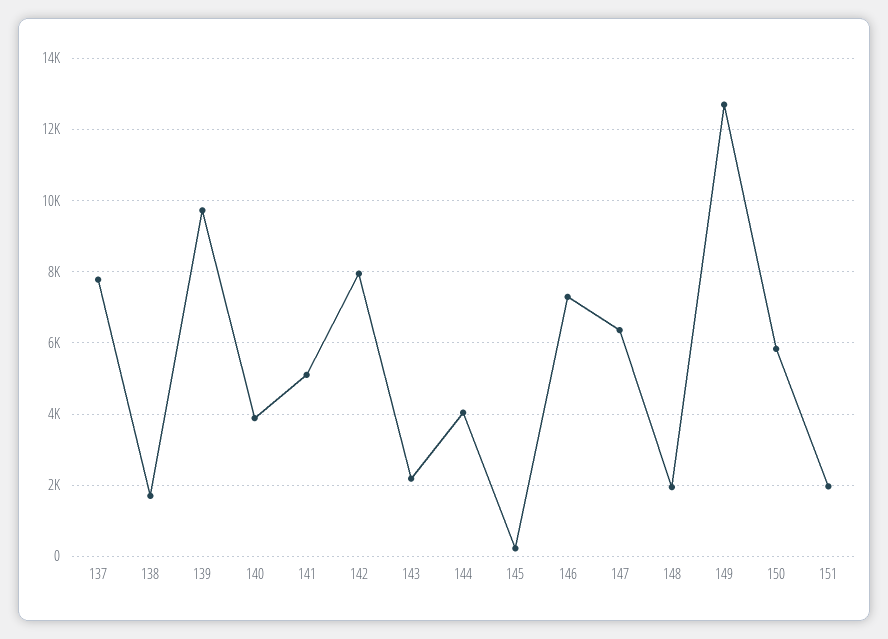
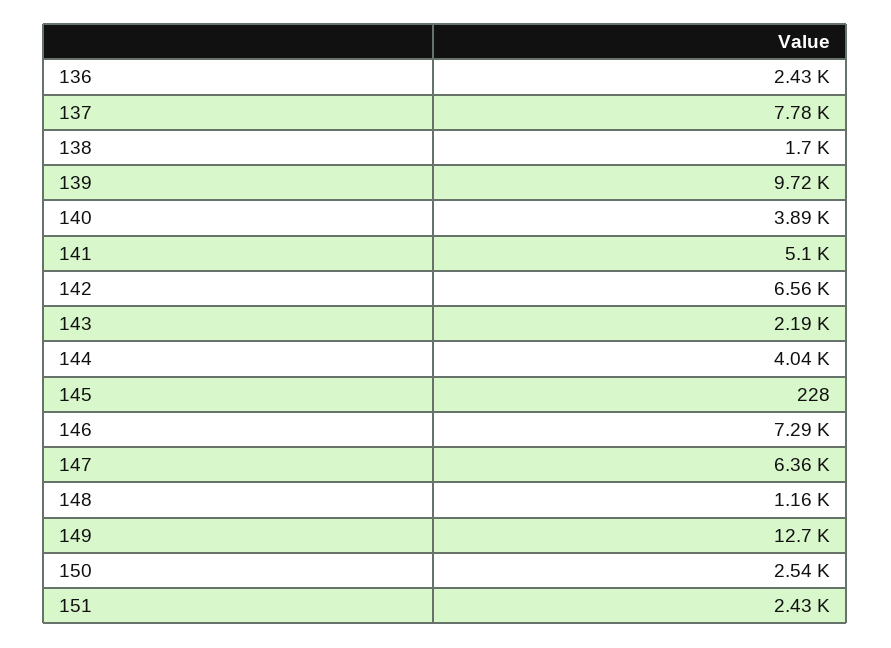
142: 8000 -> 6560
148: 2000 -> 1160
150: 5800 -> 2540
151: 2000 -> 2430
136: none -> 2430

